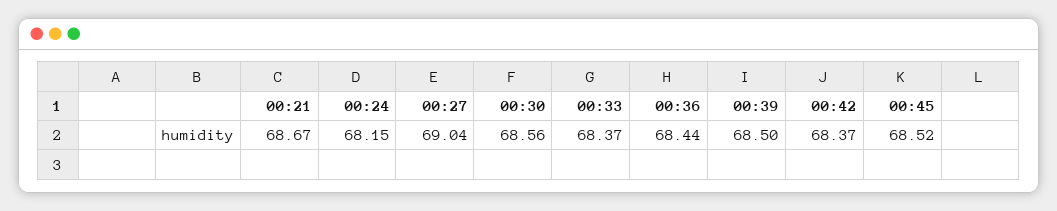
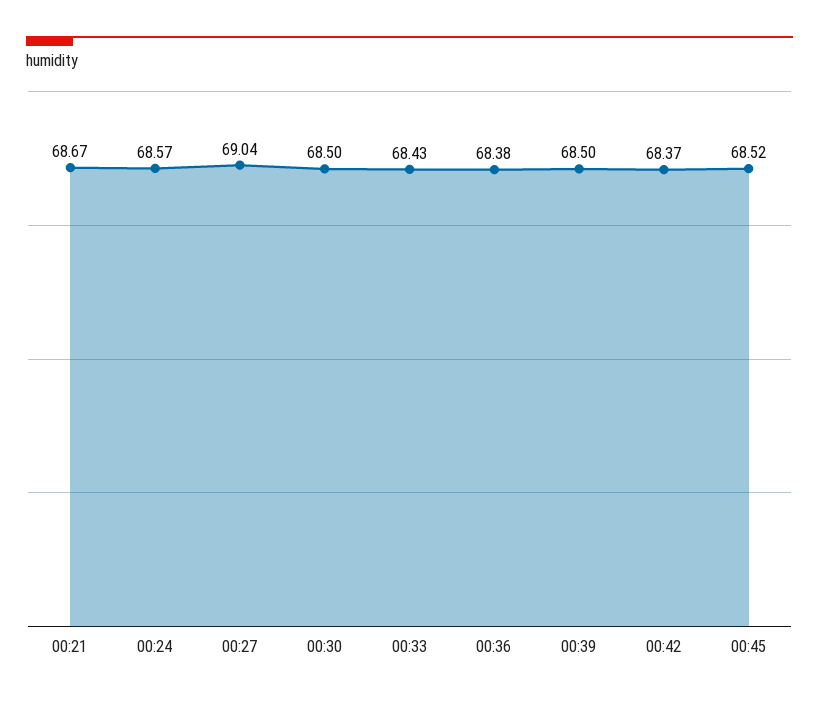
00:24: 68.15 -> 68.57
00:30: 68.56 -> 68.5
00:33: 68.37 -> 68.43
00:36: 68.44 -> 68.38

